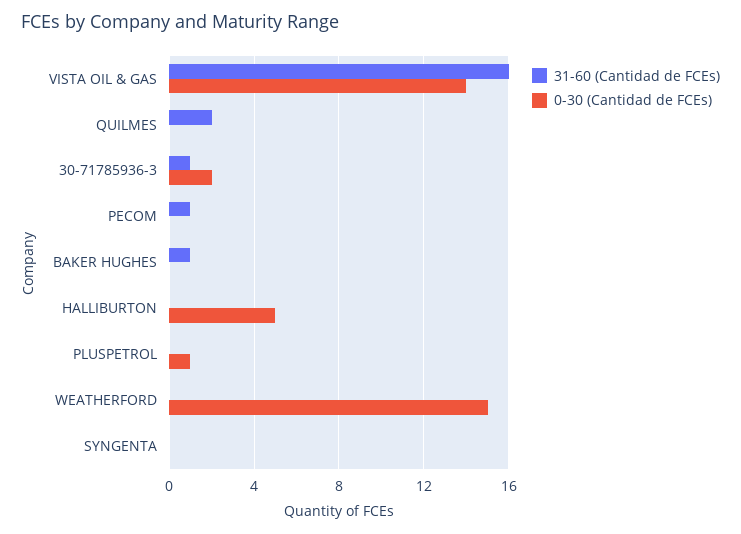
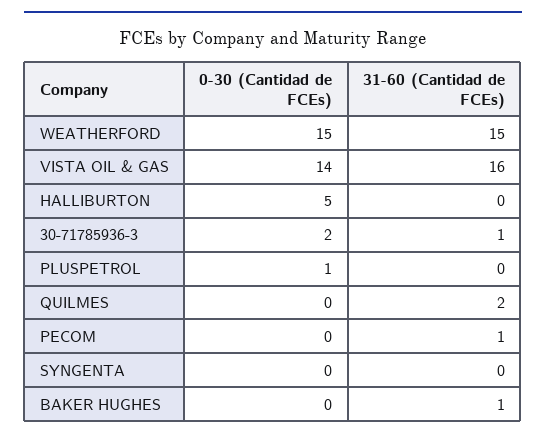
31-60 (Cantidad de FCEs), WEATHERFORD: 0 -> 15

